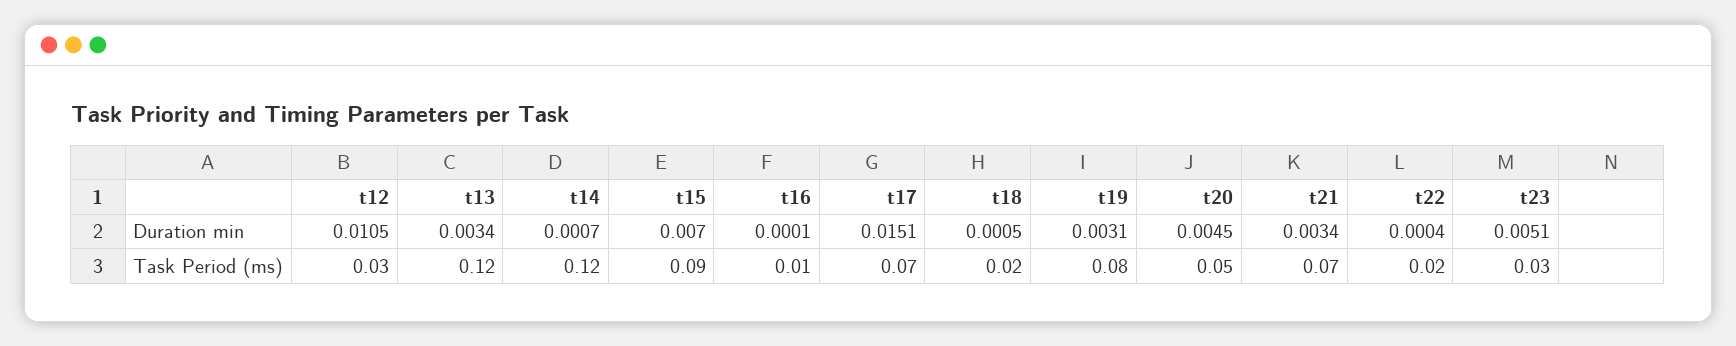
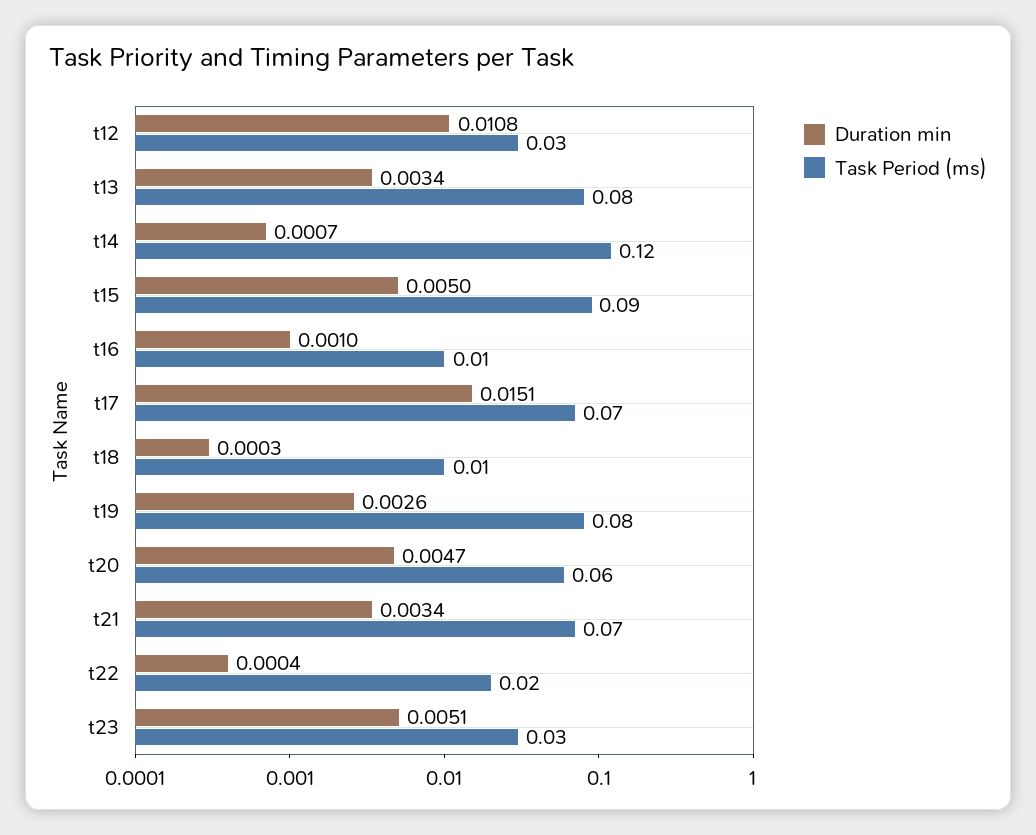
Duration min, t12: 0.0105 -> 0.0108
Duration min, t15: 0.007 -> 0.005
Duration min, t16: 0.0001 -> 0.001
Duration min, t18: 0.0005 -> 0.0003
Duration min, t19: 0.0031 -> 0.0026
Duration min, t20: 0.0045 -> 0.0047
Task Period (ms), t13: 0.12 -> 0.08
Task Period (ms), t18: 0.02 -> 0.01
Task Period (ms), t20: 0.05 -> 0.06

